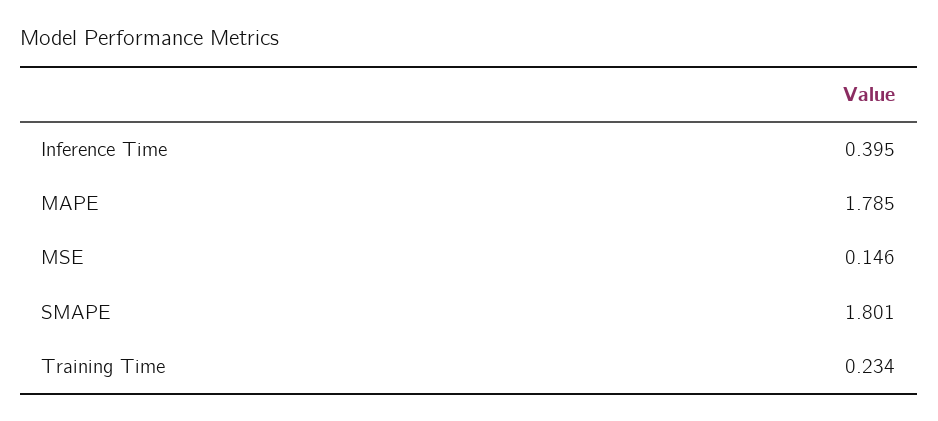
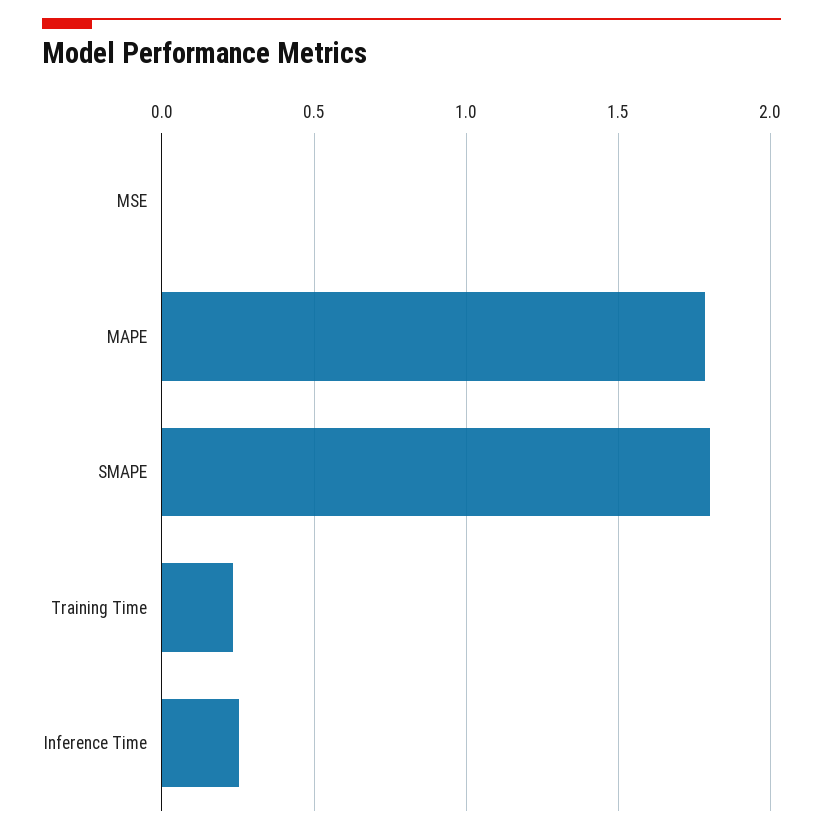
Inference Time: 0.395 -> 0.25
MSE: 0.146 -> 0

